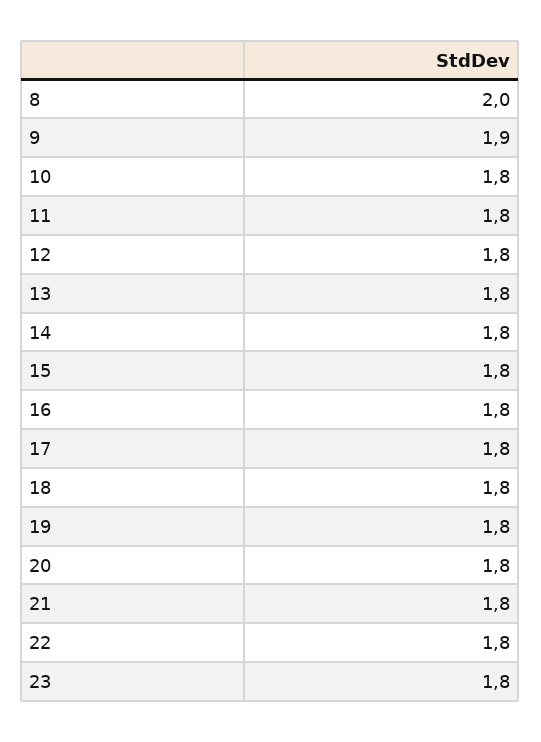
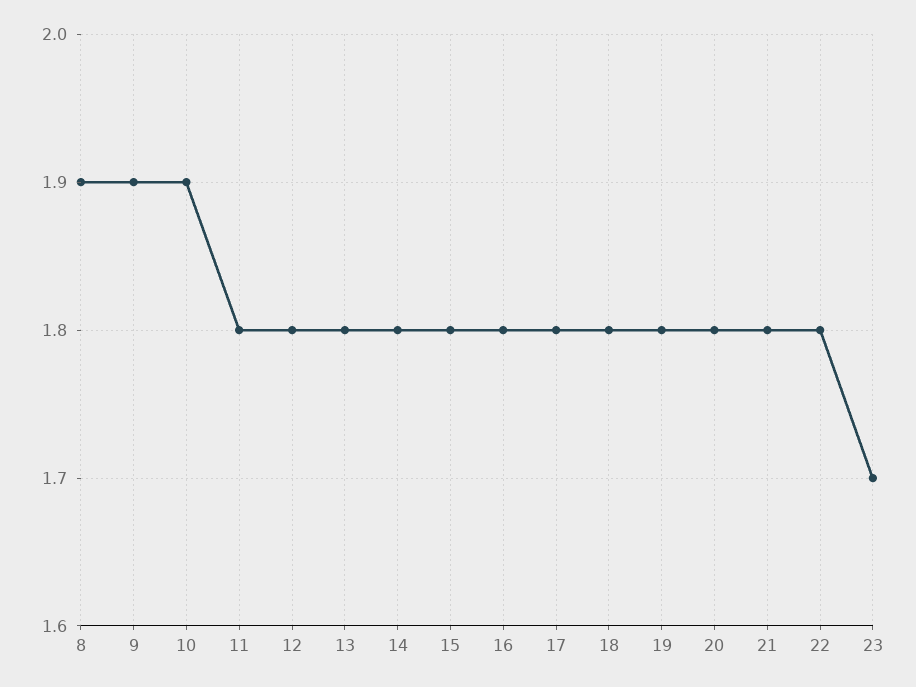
8: 2 -> 1.9
10: 1.8 -> 1.9
23: 1.8 -> 1.7

